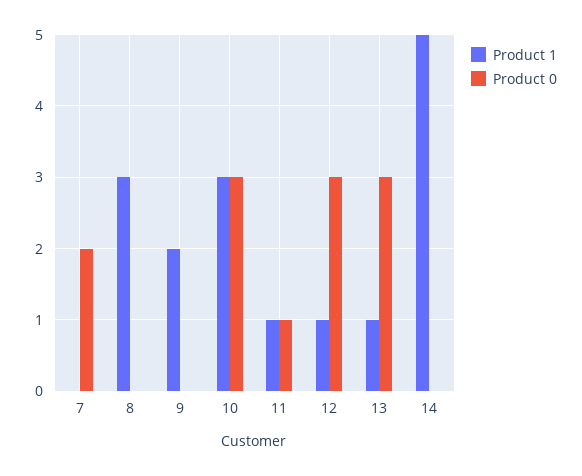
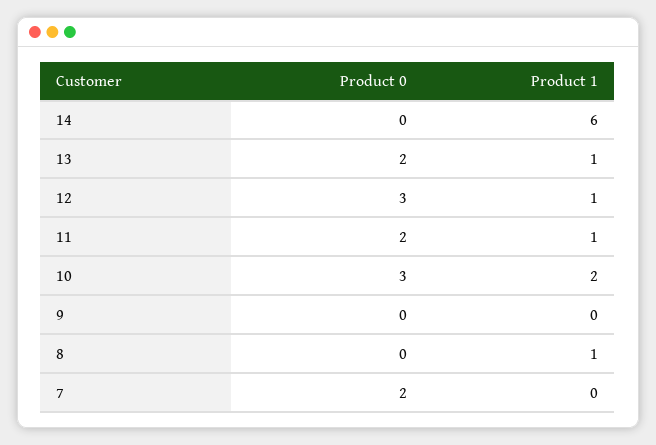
Product 1, 8: 3 -> 1
Product 1, 9: 2 -> 0
Product 1, 10: 3 -> 2
Product 0, 11: 1 -> 2
Product 0, 13: 3 -> 2
Product 1, 14: 5 -> 6

